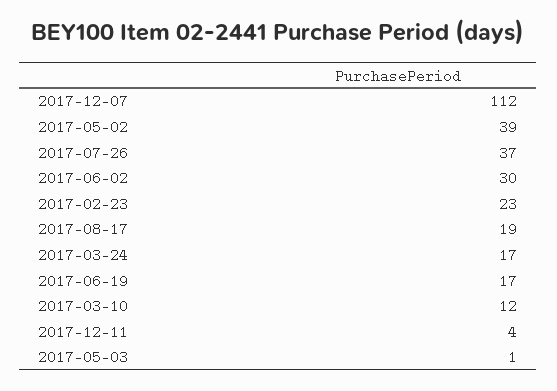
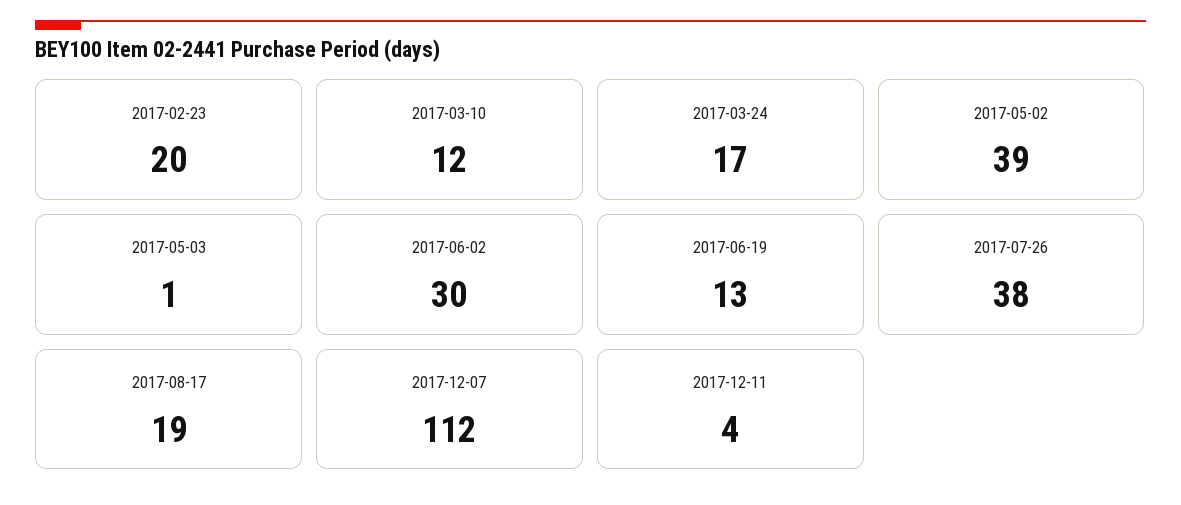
2017-07-26: 37 -> 38
2017-02-23: 23 -> 20
2017-06-19: 17 -> 13

